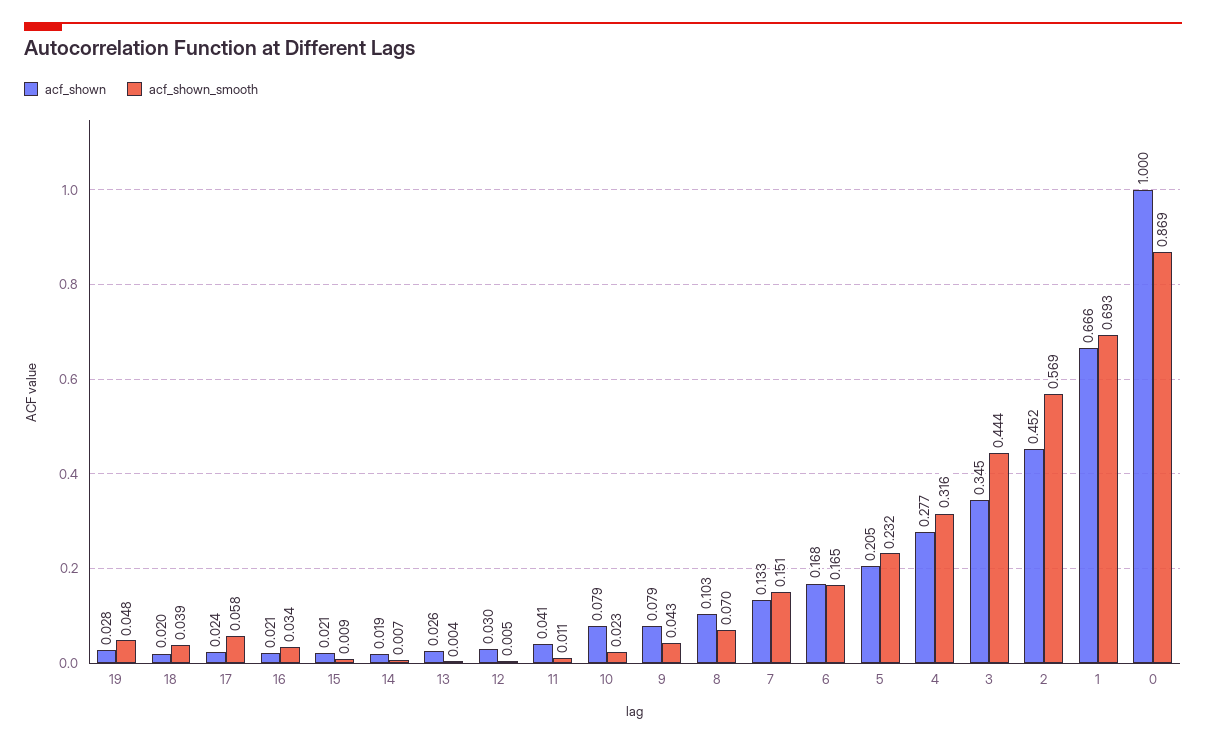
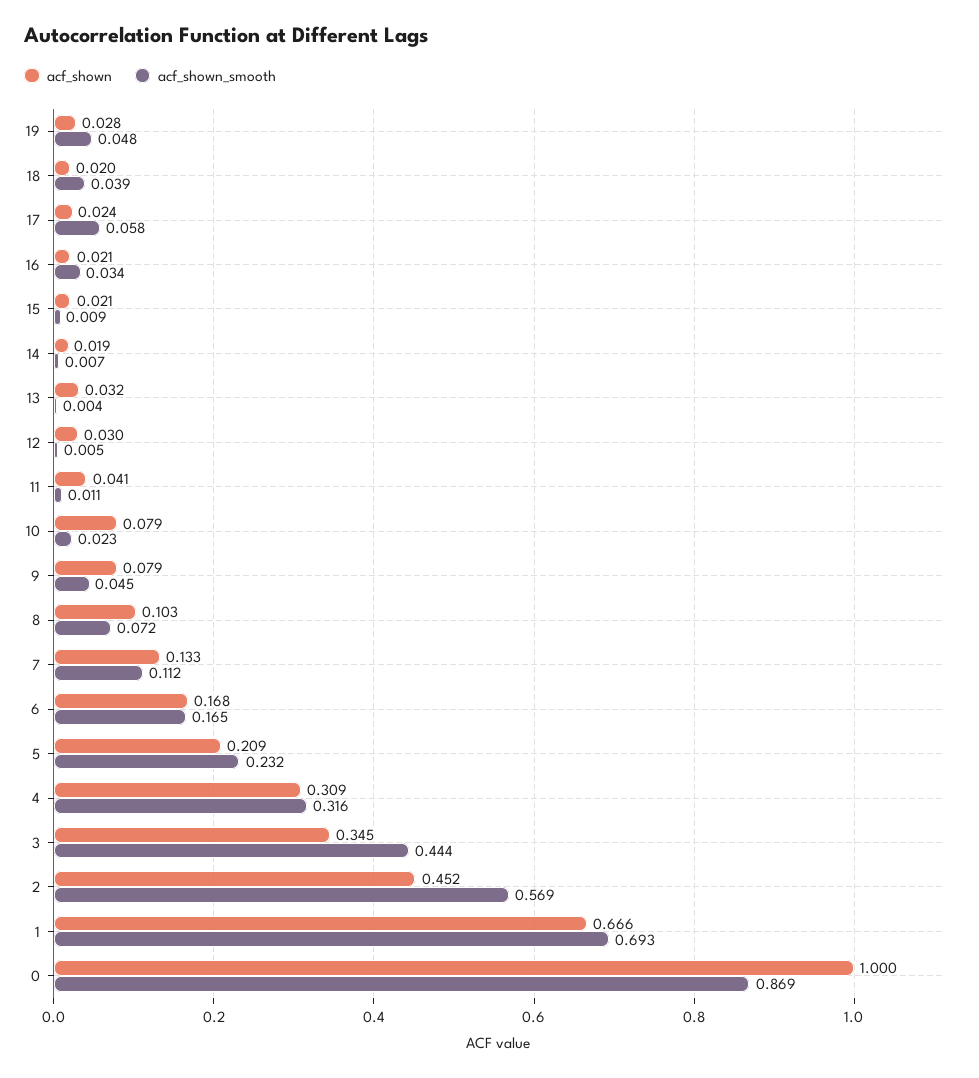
acf_shown, 13: 0.026 -> 0.032
acf_shown_smooth, 9: 0.043 -> 0.045
acf_shown_smooth, 8: 0.07 -> 0.072
acf_shown_smooth, 7: 0.151 -> 0.112
acf_shown, 5: 0.205 -> 0.209
acf_shown, 4: 0.277 -> 0.309

